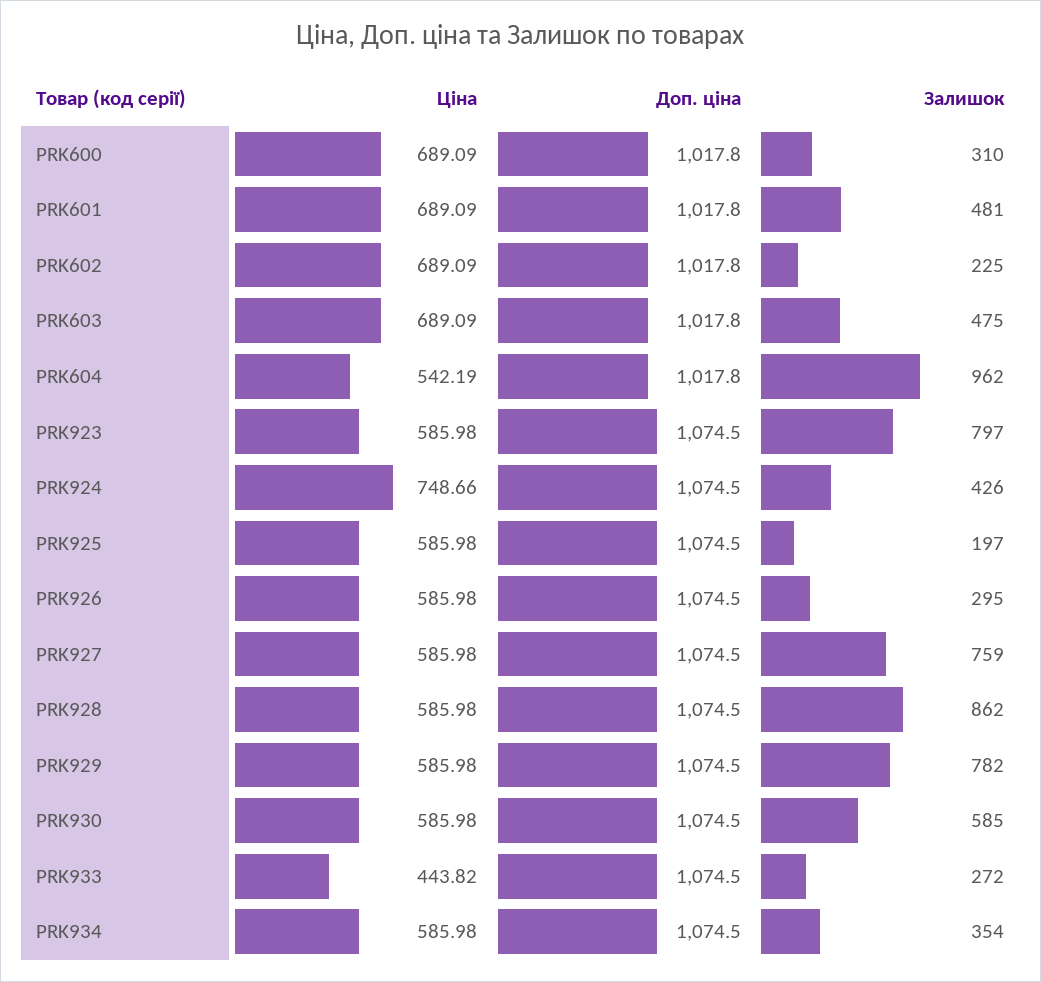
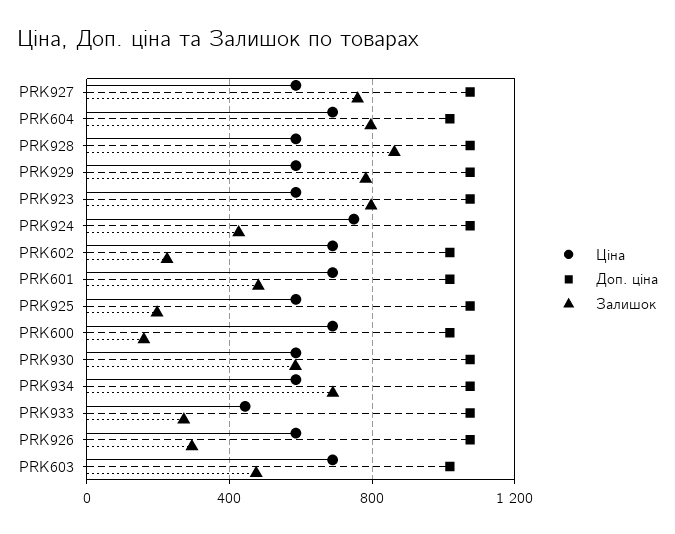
Залишок, PRK600: 310 -> 150
Ціна, PRK604: 542.19 -> 700
Залишок, PRK604: 962 -> 800
Залишок, PRK934: 354 -> 700

